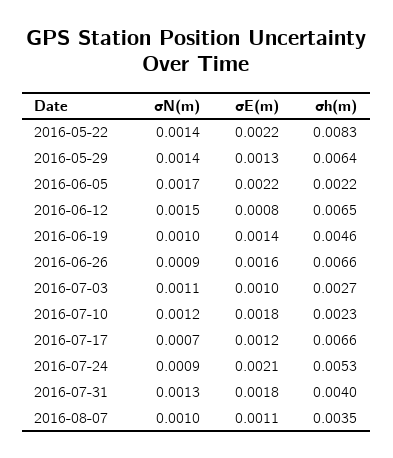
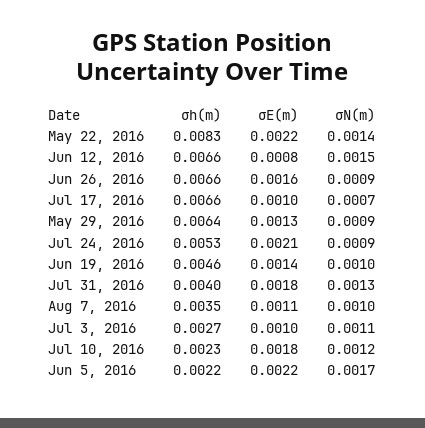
σN(m), 2016-05-29: 0.0014 -> 0.0009
σh(m), 2016-06-12: 0.0065 -> 0.0066
σE(m), 2016-07-17: 0.0012 -> 0.001

